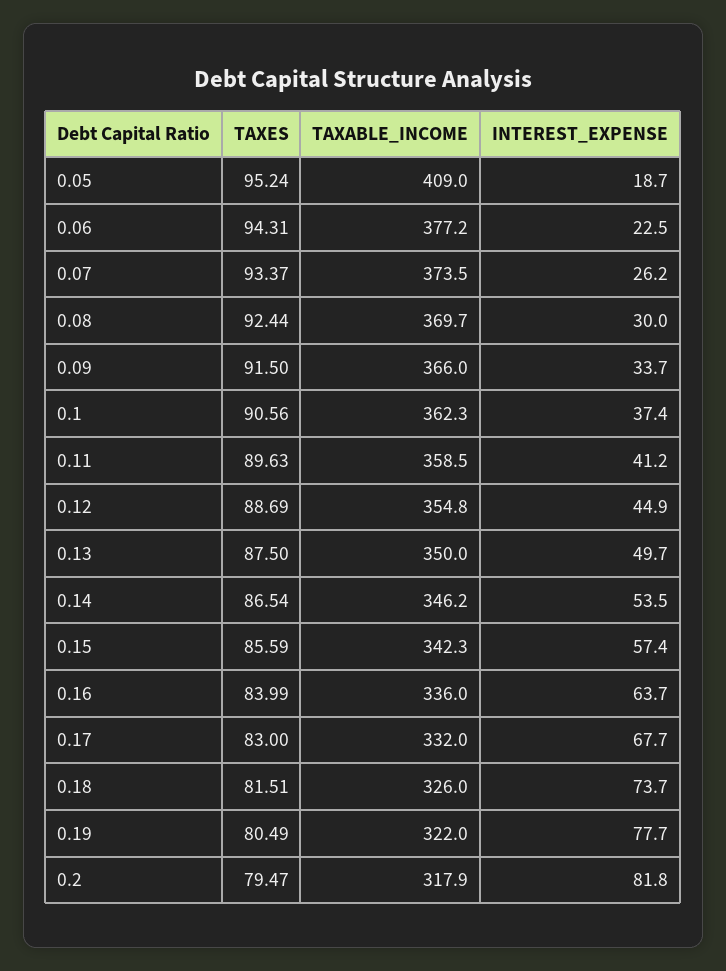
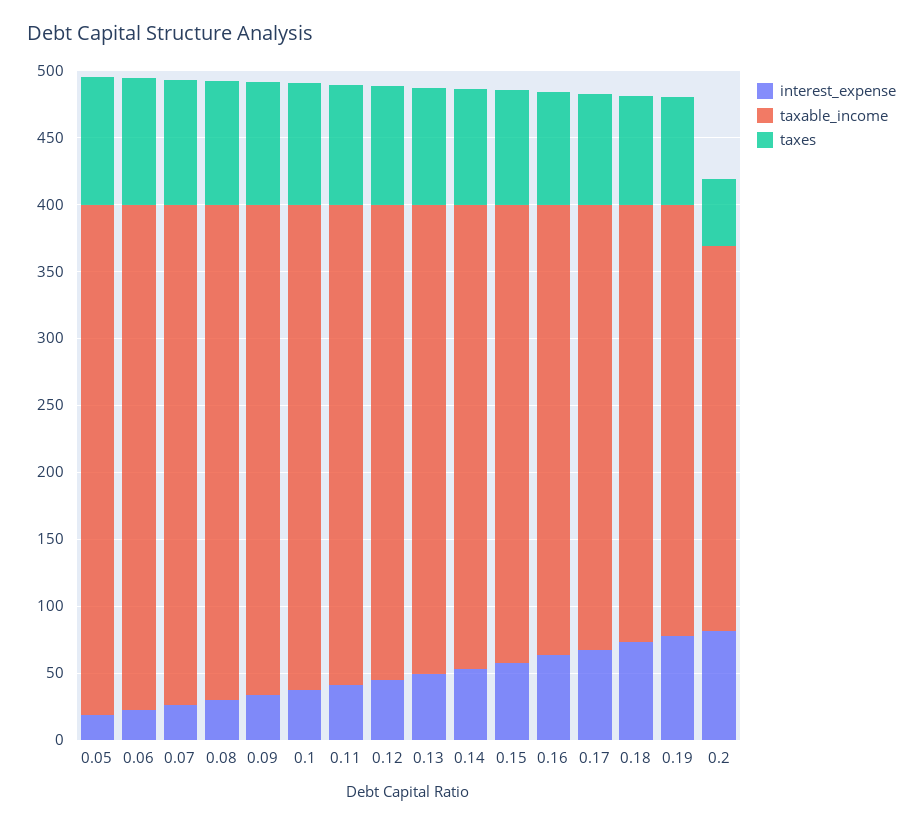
TAXABLE_INCOME, 0.05: 409 -> 380
TAXES, 0.2: 79.47 -> 50
TAXABLE_INCOME, 0.2: 317.9 -> 290

